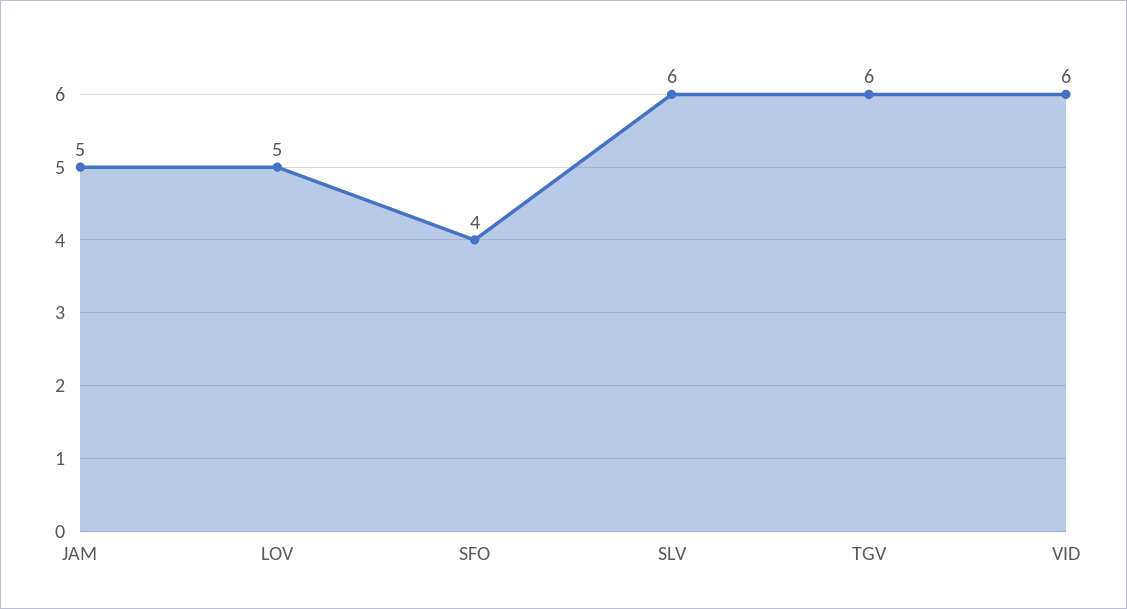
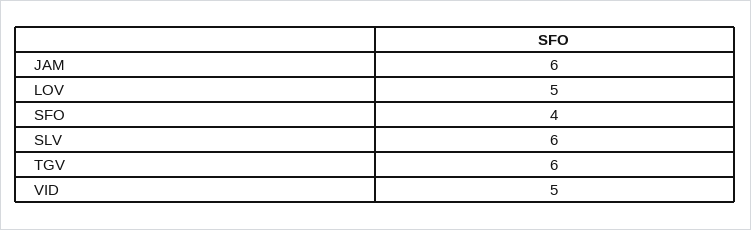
JAM: 5 -> 6
VID: 6 -> 5

